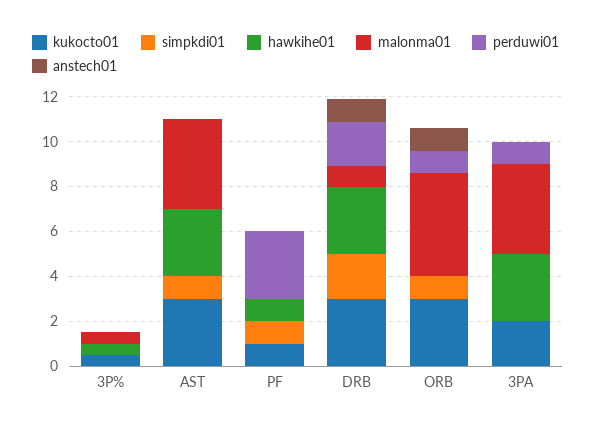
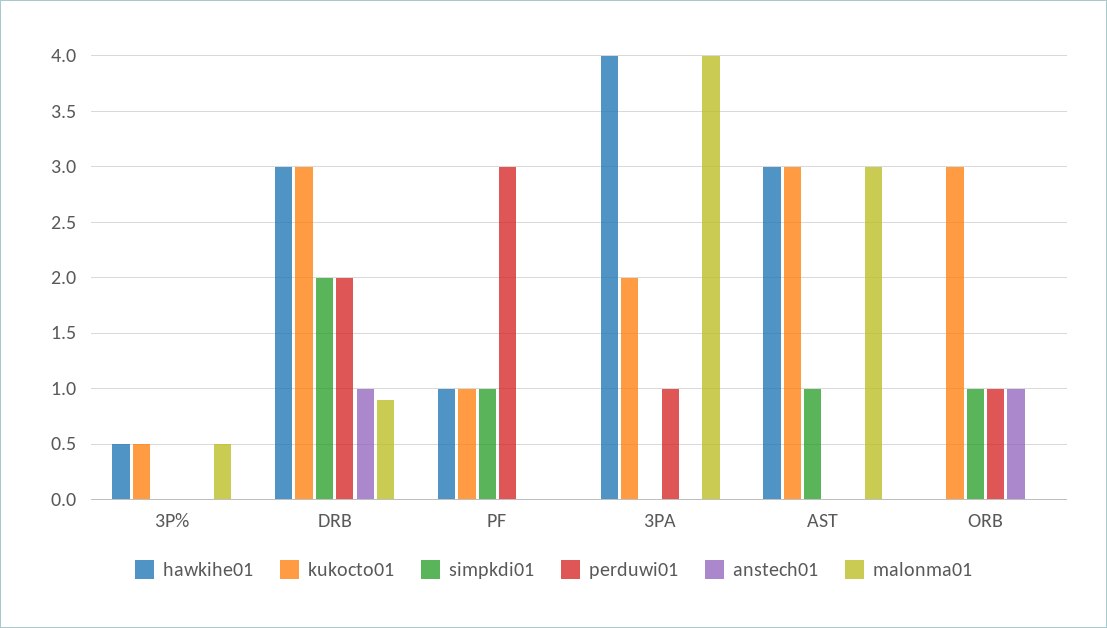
malonma01, AST: 4 -> 3
malonma01, ORB: 4.5 -> 0
hawkihe01, 3PA: 3 -> 4

